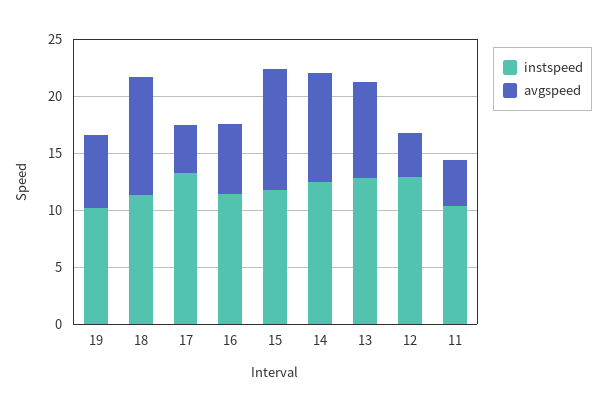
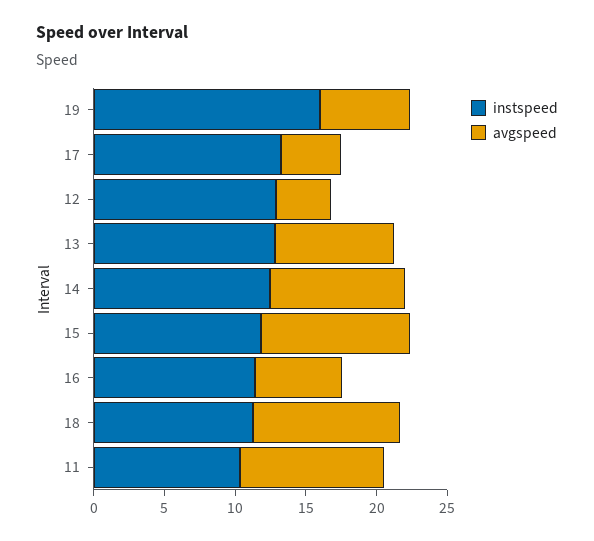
instspeed, 19: 10 -> 16
avgspeed, 11: 4 -> 10

